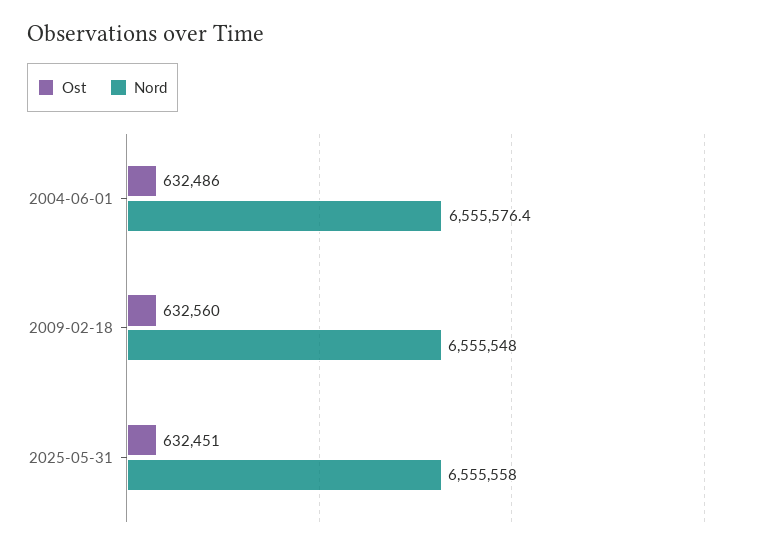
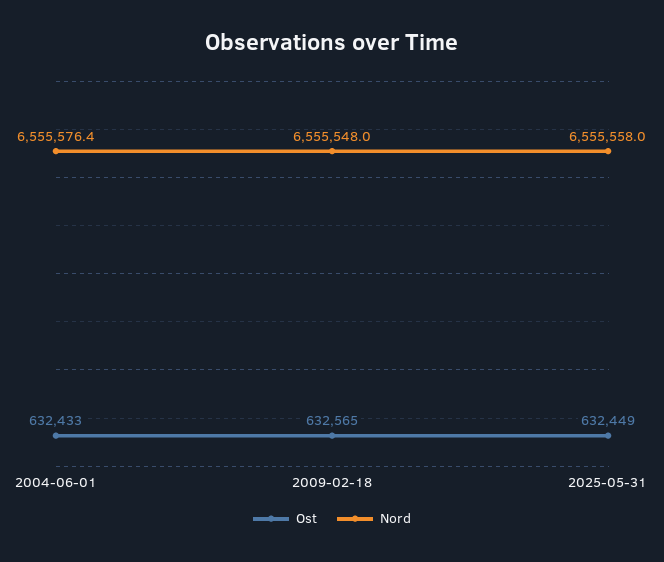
Ost, 2004-06-01: 632486 -> 632433
Ost, 2009-02-18: 632560 -> 632565
Ost, 2025-05-31: 632451 -> 632449

